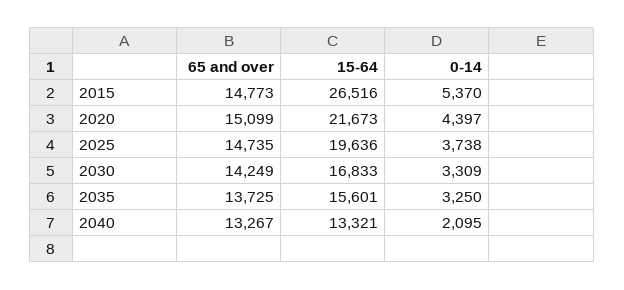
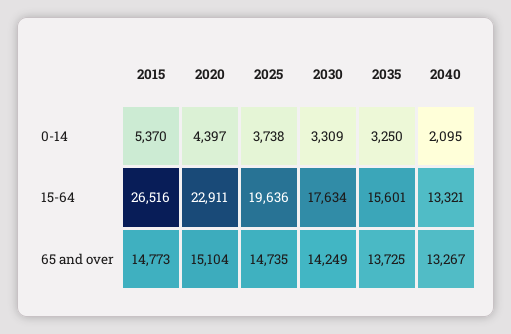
65 and over, 2020: 15099 -> 15104
15-64, 2020: 21673 -> 22911
15-64, 2030: 16833 -> 17634

